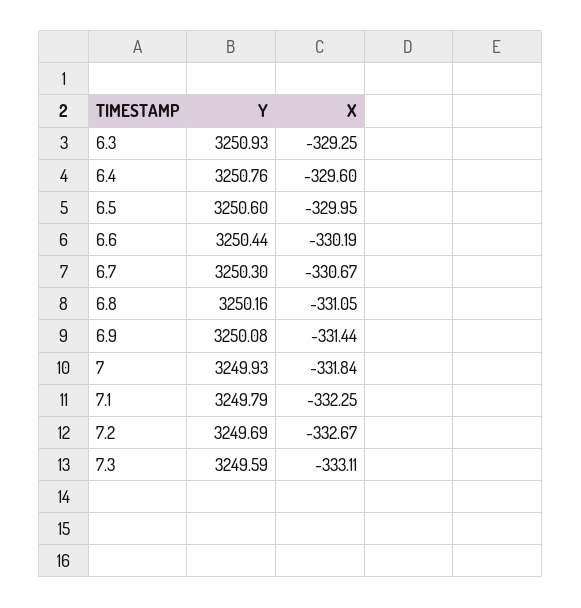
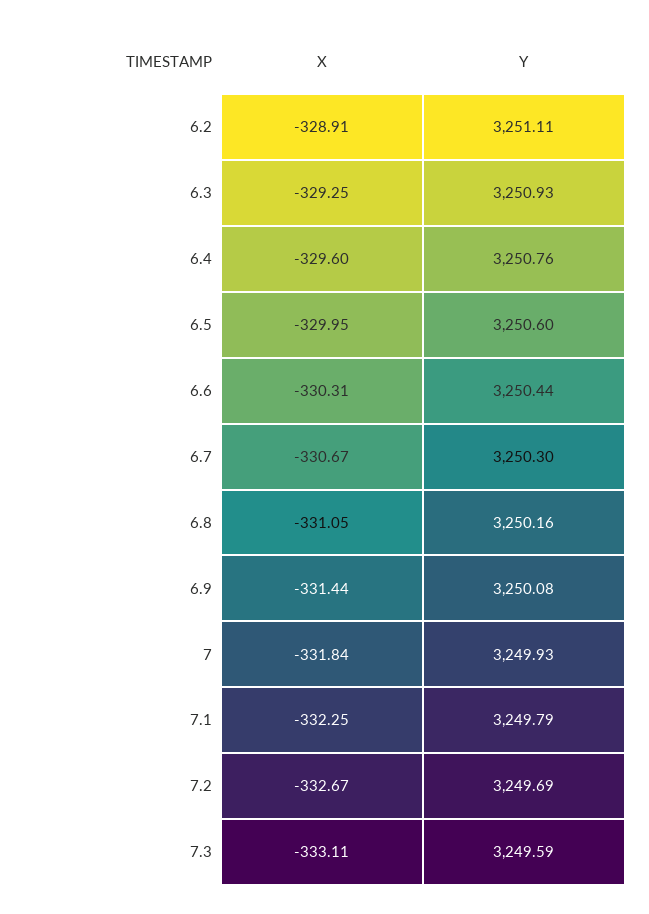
X, 6.6: -330.19 -> -330.31
X, 6.2: none -> -328.91
Y, 6.2: none -> 3251.11

